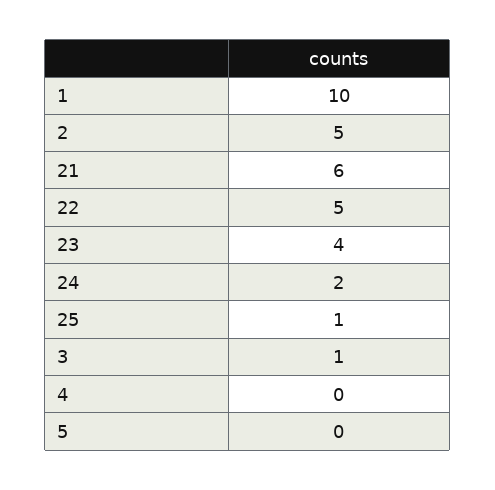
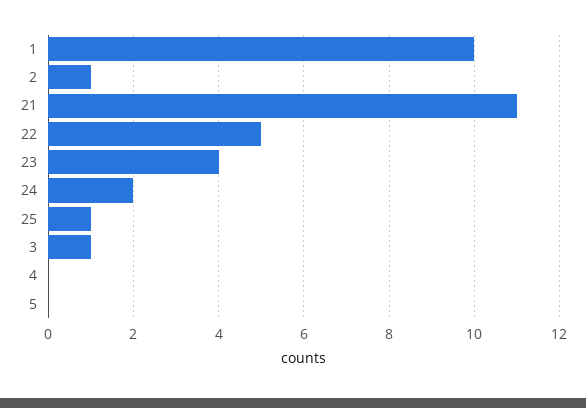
2: 5 -> 1
21: 6 -> 11

